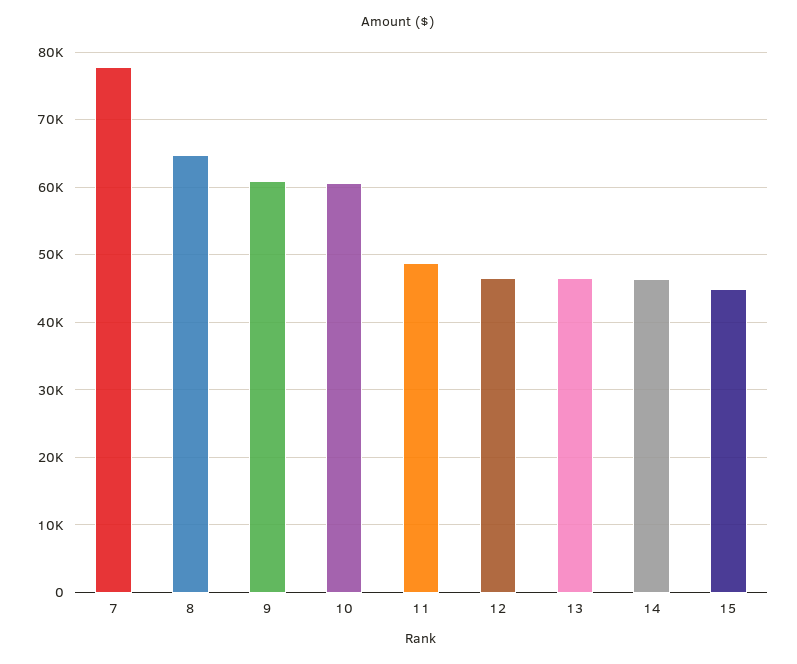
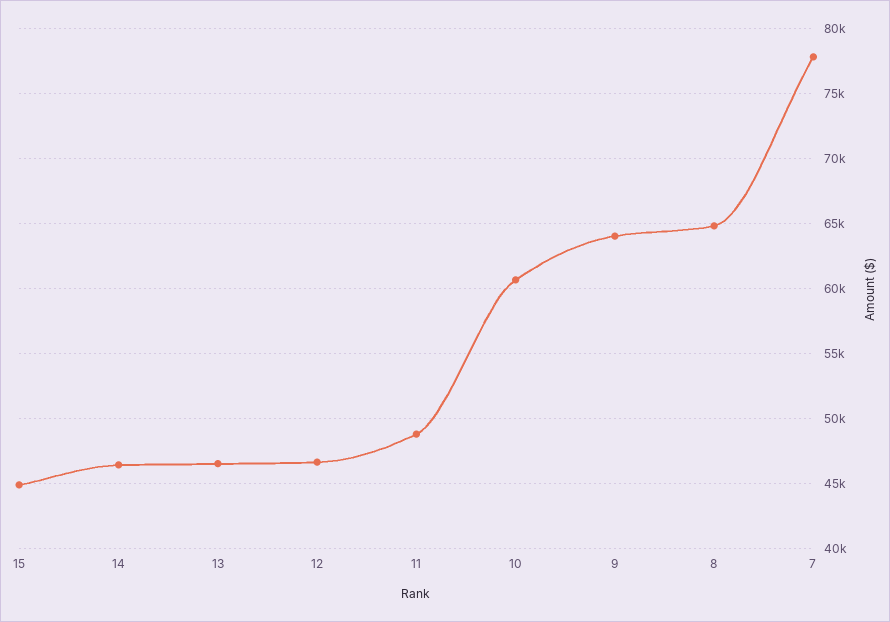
9: 61000 -> 64000

